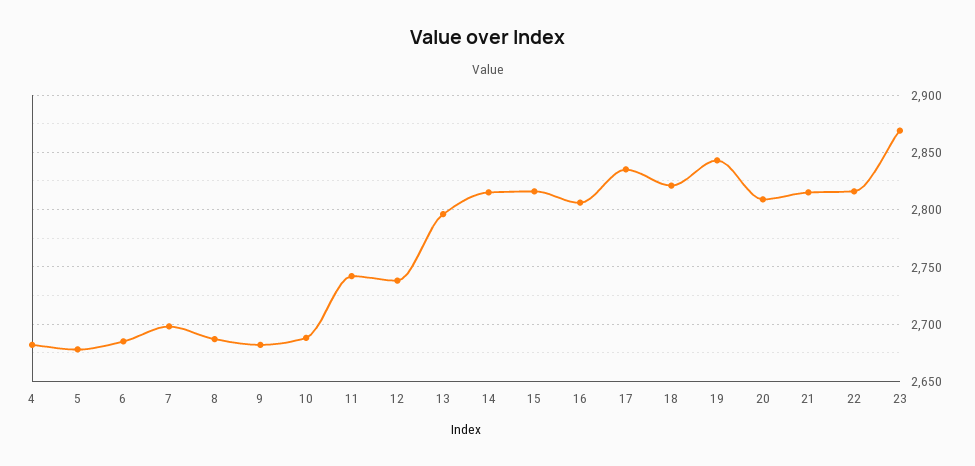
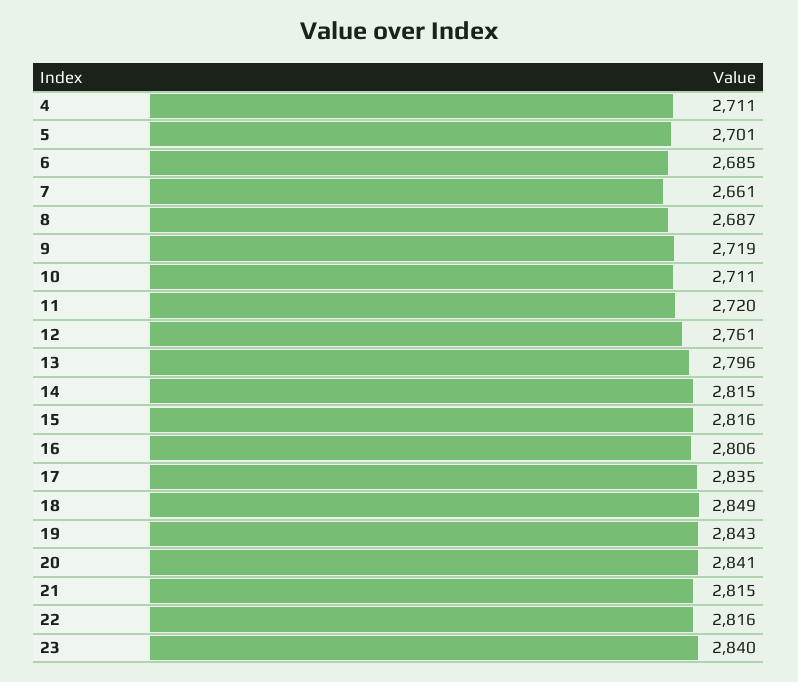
4: 2680 -> 2711
5: 2680 -> 2701
7: 2700 -> 2661
9: 2680 -> 2719
10: 2690 -> 2711
11: 2740 -> 2720
12: 2740 -> 2761
18: 2820 -> 2849
20: 2810 -> 2841
23: 2870 -> 2840

